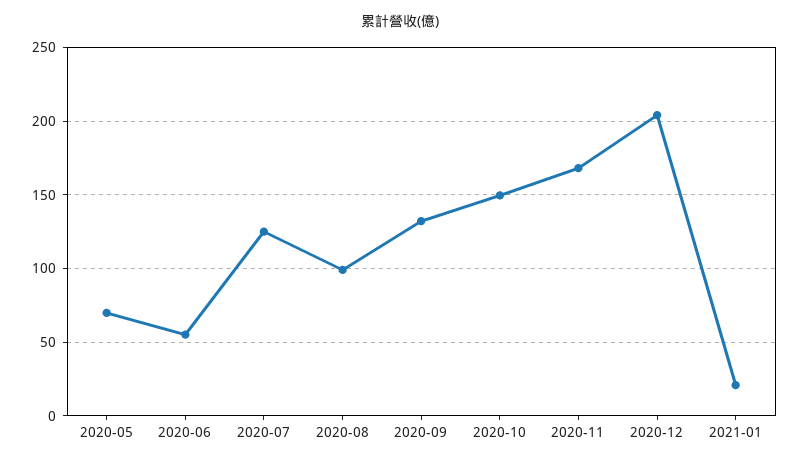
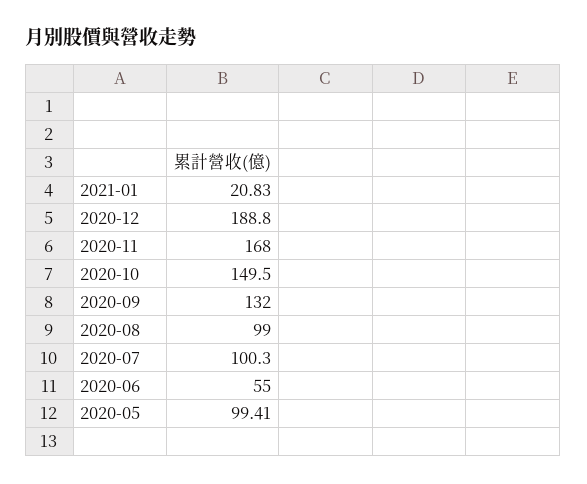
2020-05: 70 -> 99.41
2020-07: 125 -> 100.3
2020-12: 205 -> 188.8

